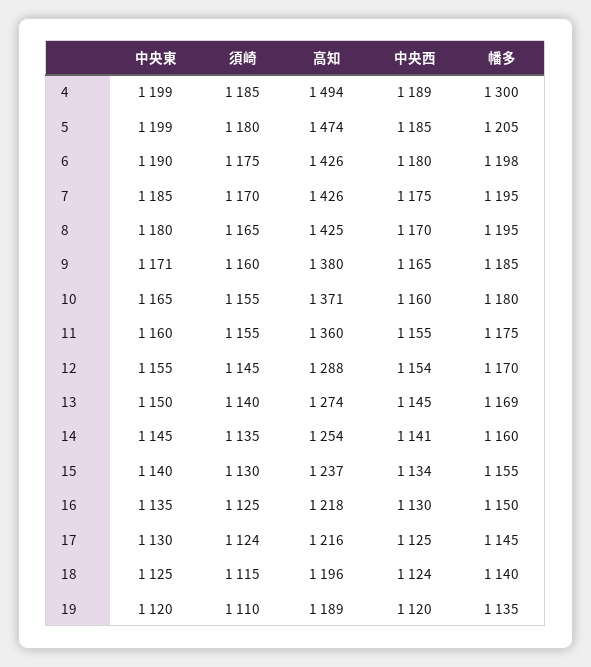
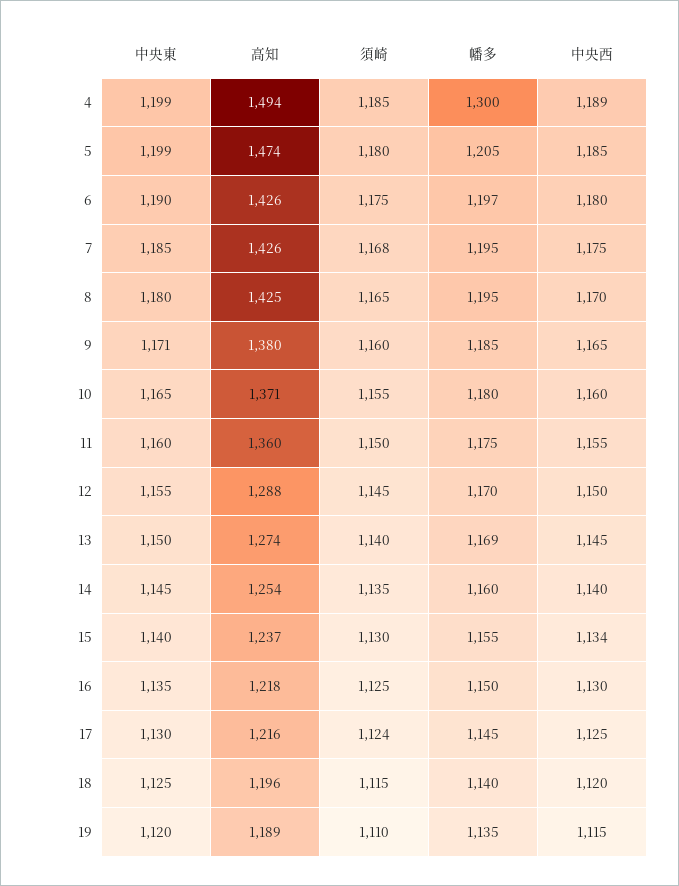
幡多, 6: 1198 -> 1197
須崎, 7: 1170 -> 1168
須崎, 11: 1155 -> 1150
中央西, 12: 1154 -> 1150
中央西, 14: 1141 -> 1140
中央西, 18: 1124 -> 1120
中央西, 19: 1120 -> 1115

